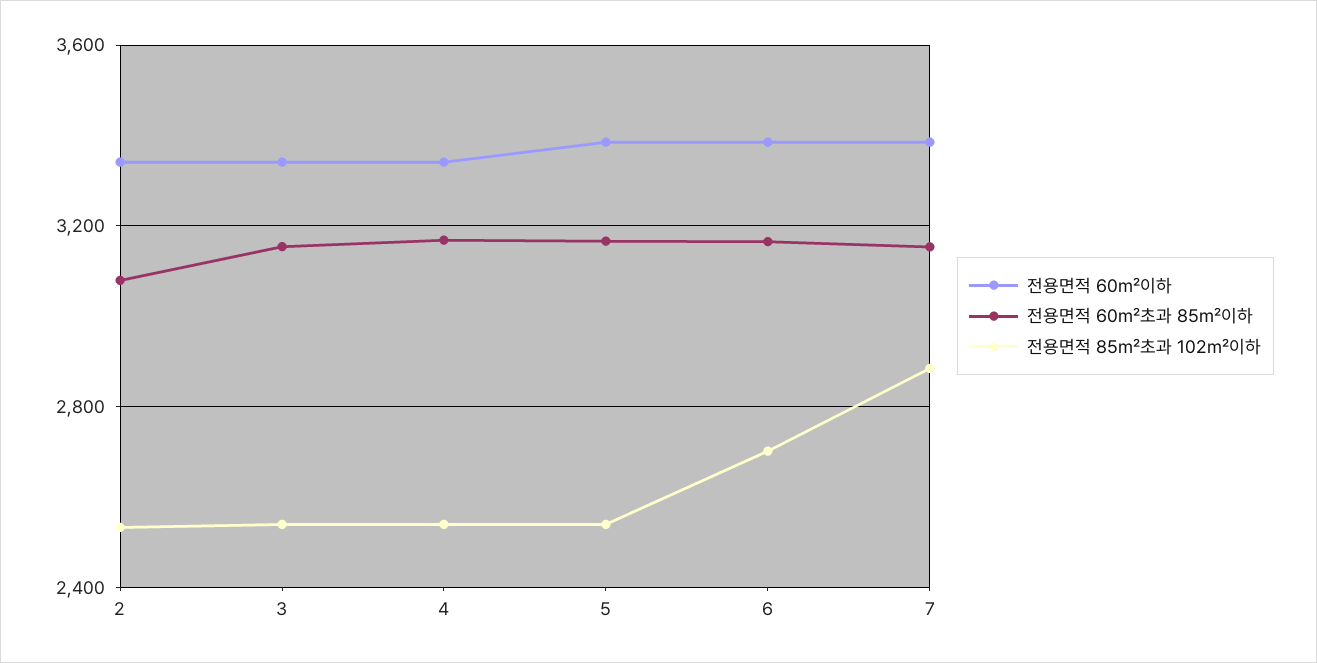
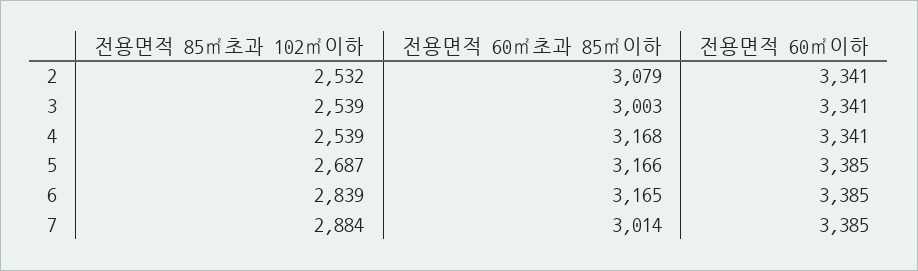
전용면적 60㎡초과 85㎡이하, 3: 3150 -> 3003
전용면적 85㎡초과 102㎡이하, 5: 2550 -> 2687
전용면적 85㎡초과 102㎡이하, 6: 2700 -> 2839
전용면적 60㎡초과 85㎡이하, 7: 3150 -> 3014

